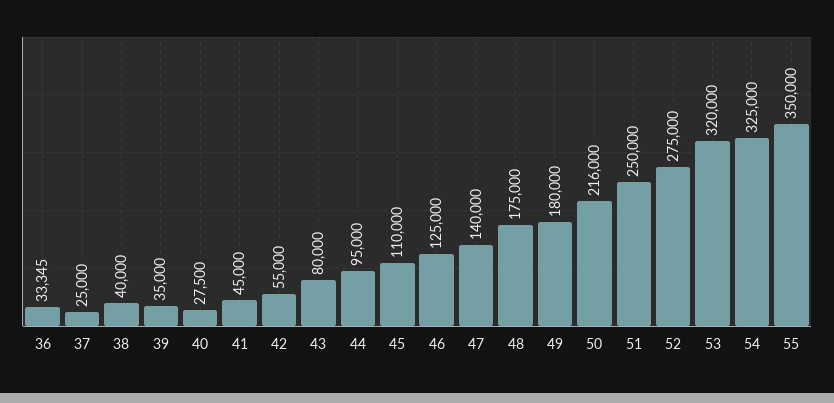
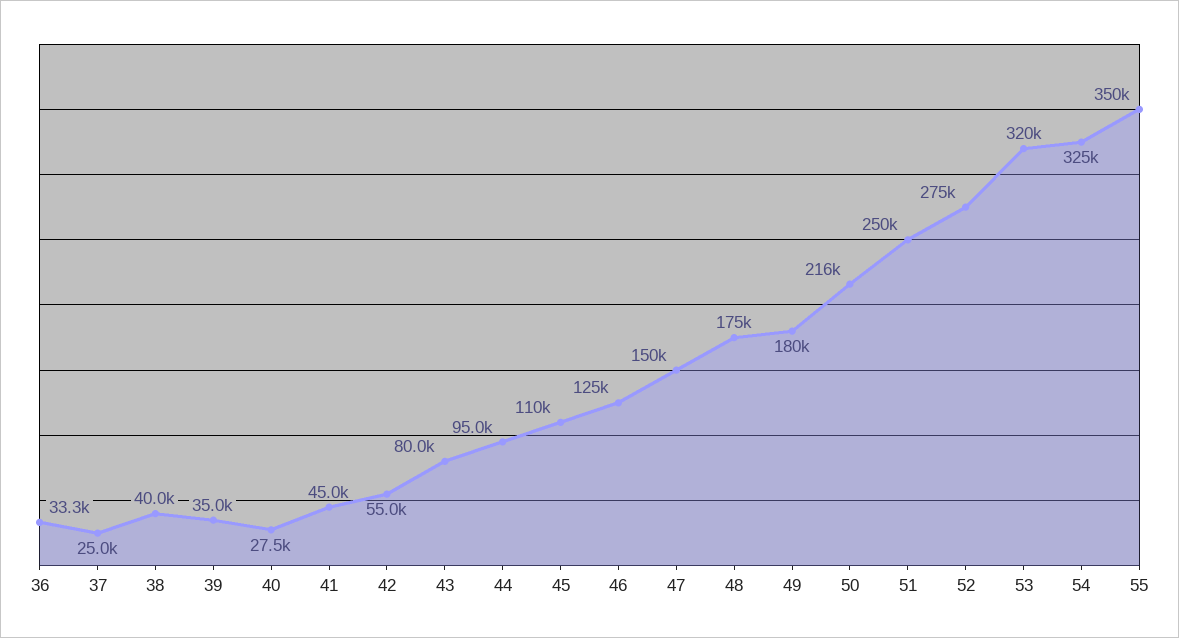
47: 140000 -> 150000

